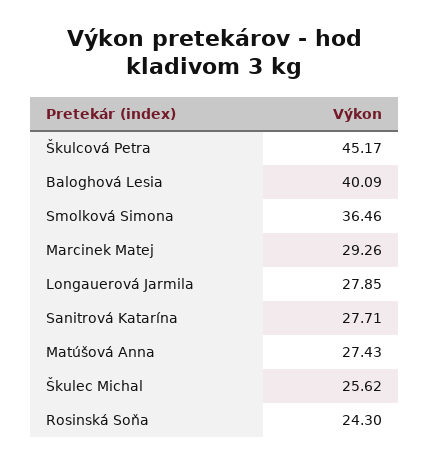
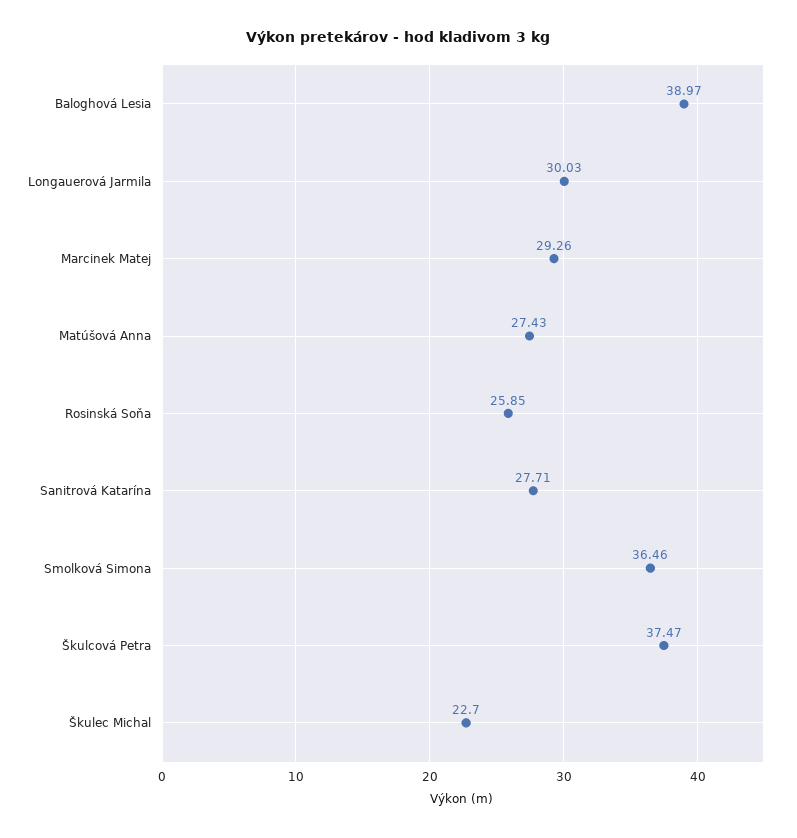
Škulcová Petra: 45.17 -> 37.47
Baloghová Lesia: 40.09 -> 38.97
Longauerová Jarmila: 27.85 -> 30.03
Škulec Michal: 25.62 -> 22.7
Rosinská Soňa: 24.3 -> 25.85

